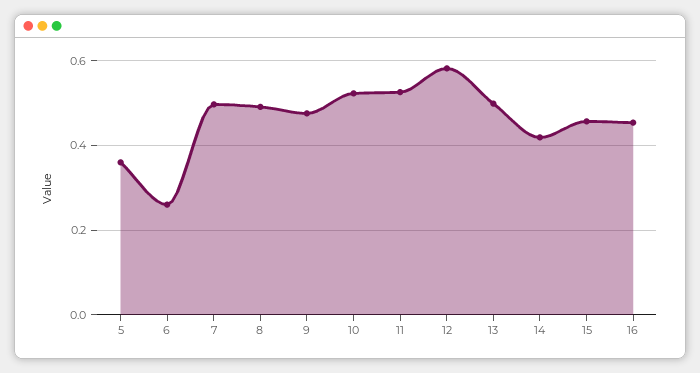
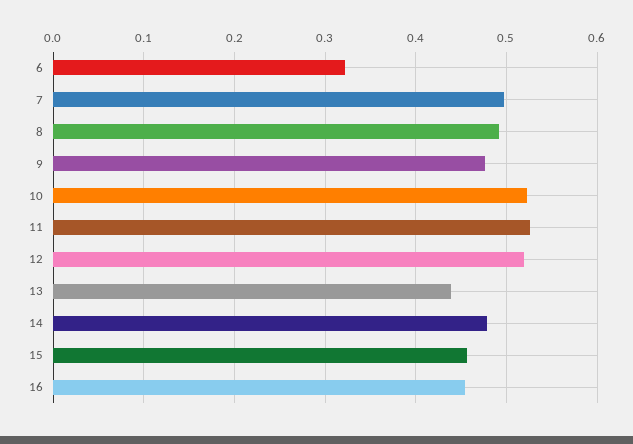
5: 0.36 -> none
6: 0.26 -> 0.32
12: 0.58 -> 0.52
13: 0.5 -> 0.44
14: 0.42 -> 0.48

